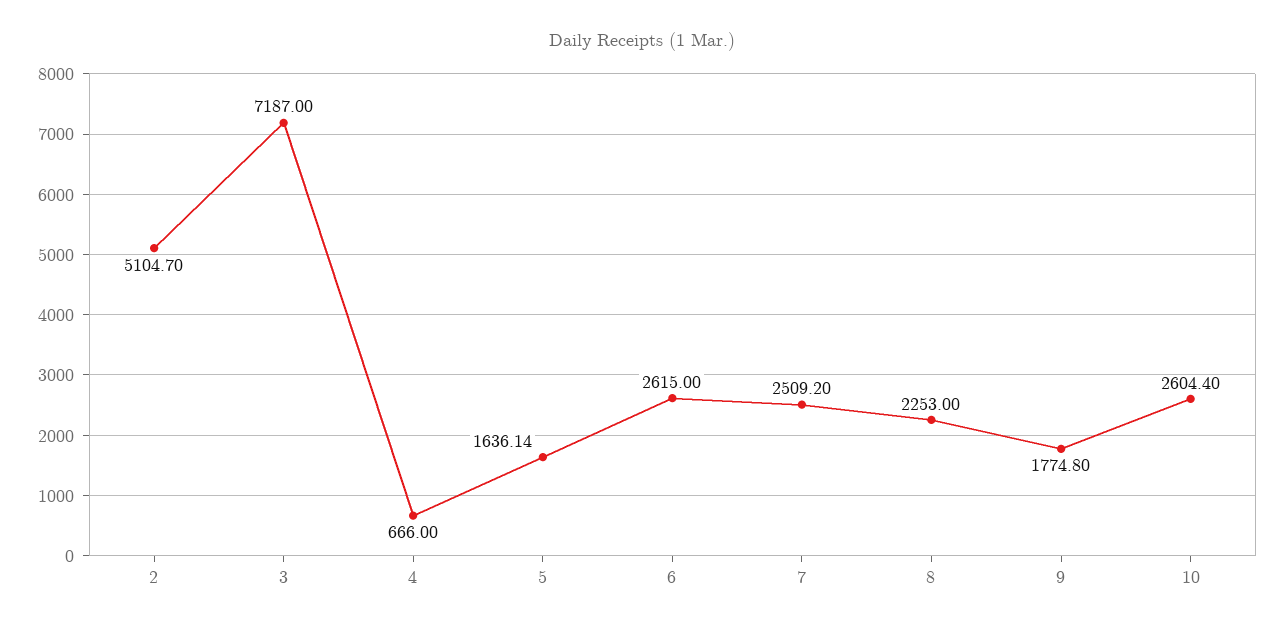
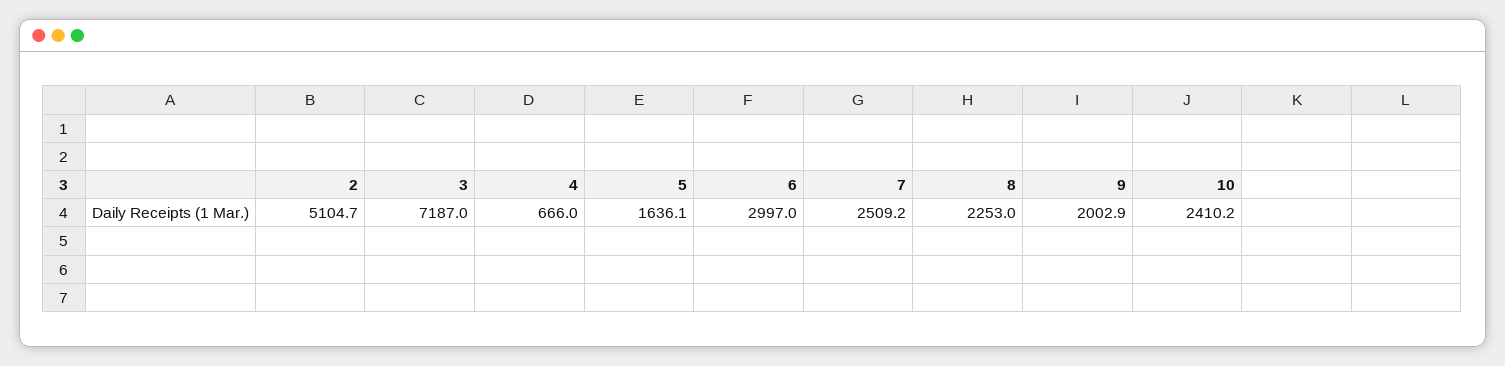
6: 2615 -> 2997
9: 1774.8 -> 2002.9
10: 2604.4 -> 2410.2

